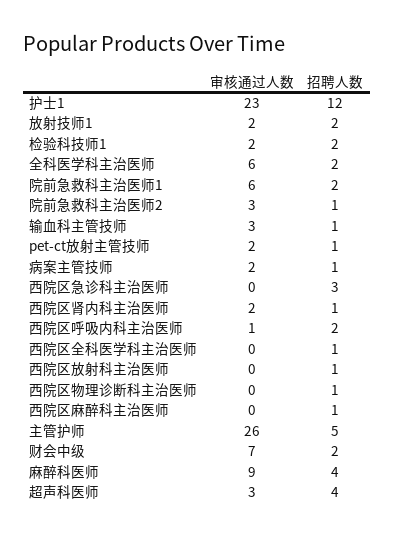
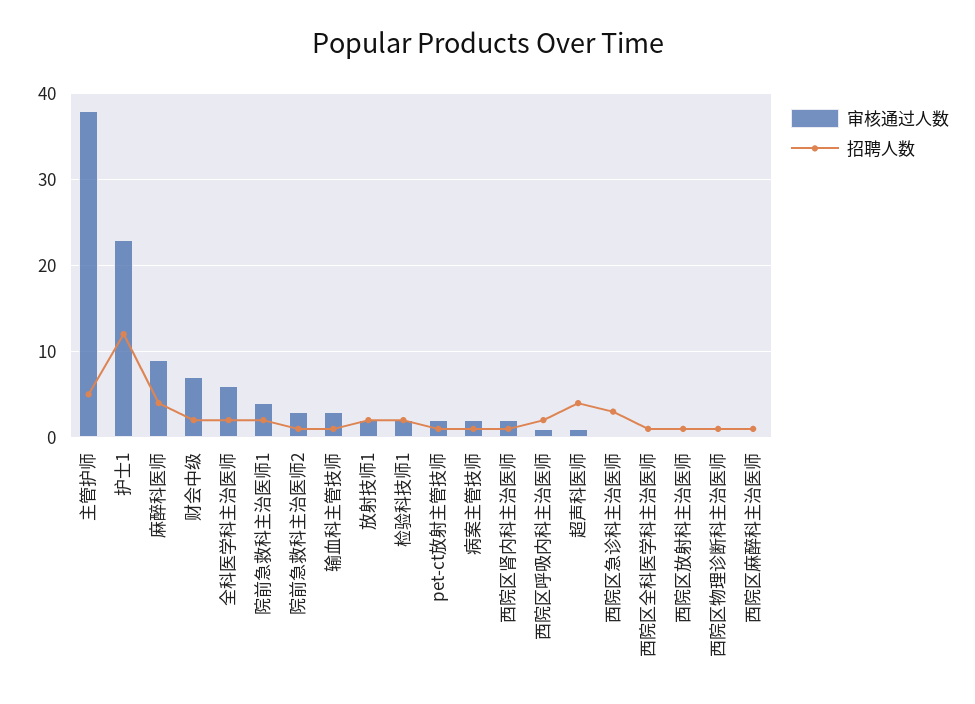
审核通过人数, 院前急救科主治医师1: 6 -> 4
审核通过人数, 主管护师: 26 -> 38
审核通过人数, 超声科医师: 3 -> 1

